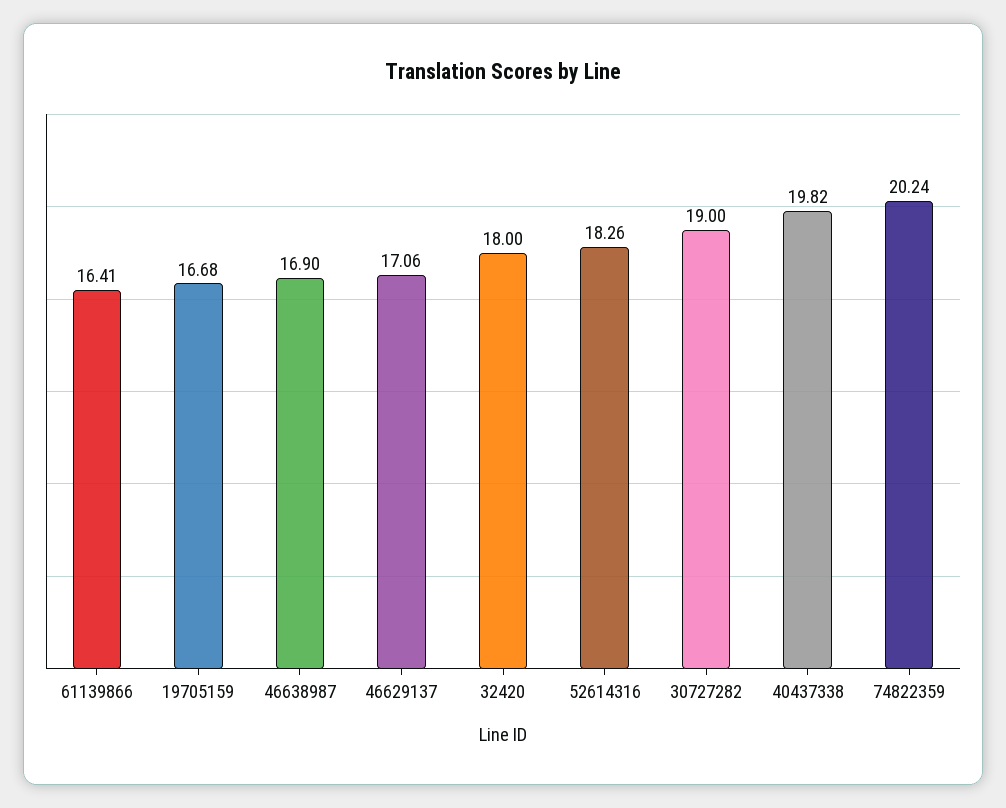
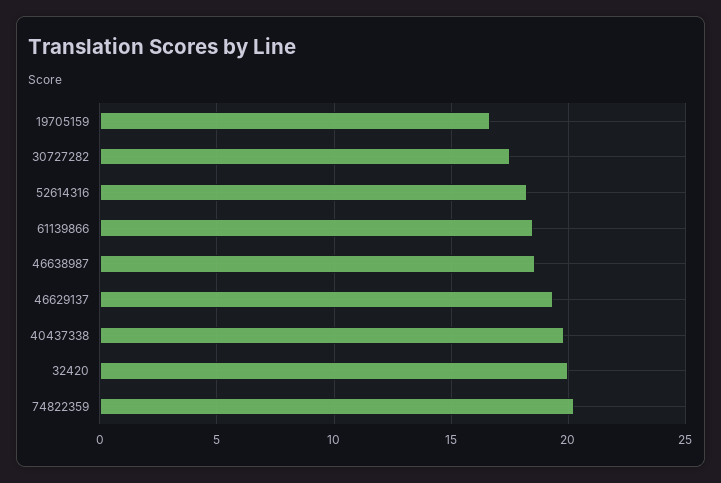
61139866: 16.41 -> 18.5
46638987: 16.9 -> 18.5
46629137: 17.06 -> 19.5
32420: 18 -> 20
30727282: 19 -> 17.5

